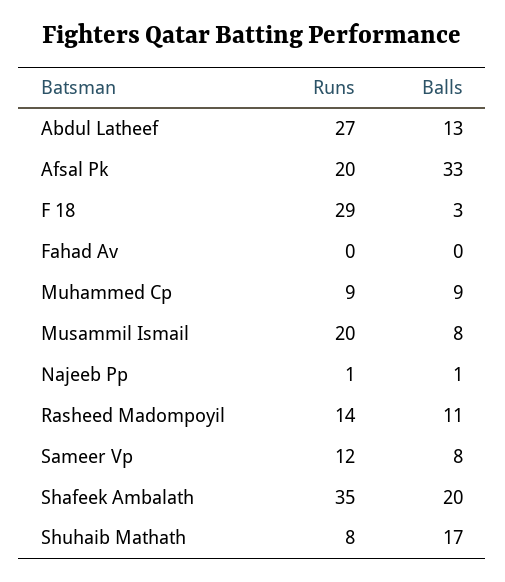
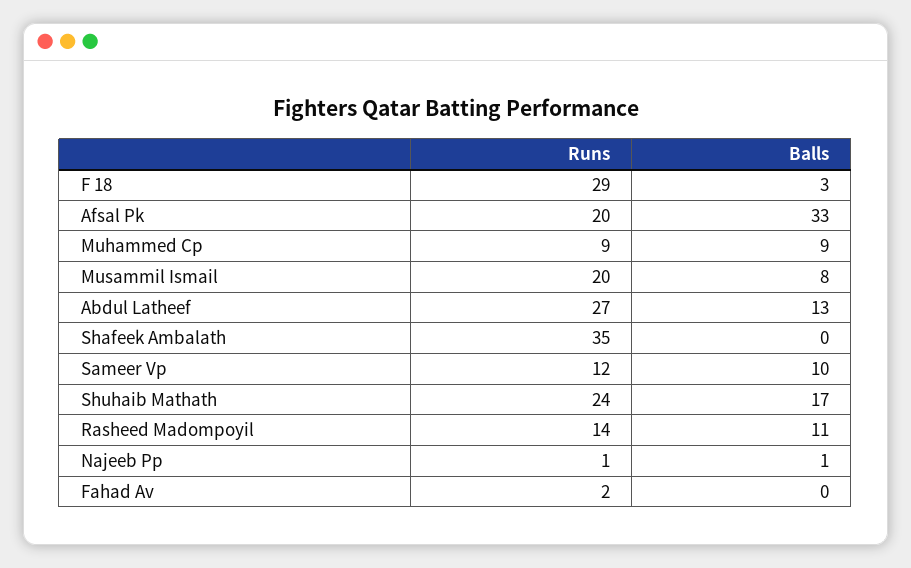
Runs, Fahad Av: 0 -> 2
Balls, Sameer Vp: 8 -> 10
Balls, Shafeek Ambalath: 20 -> 0
Runs, Shuhaib Mathath: 8 -> 24

